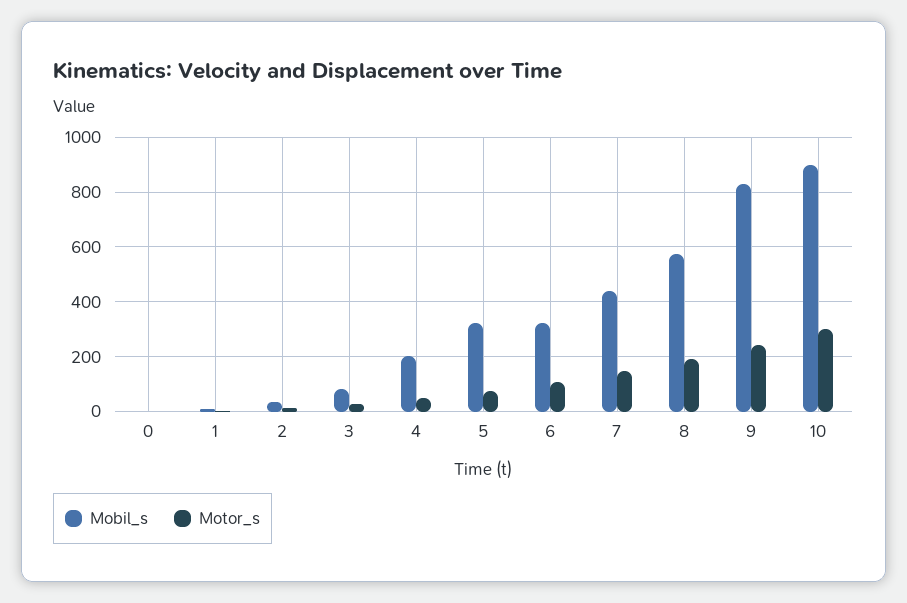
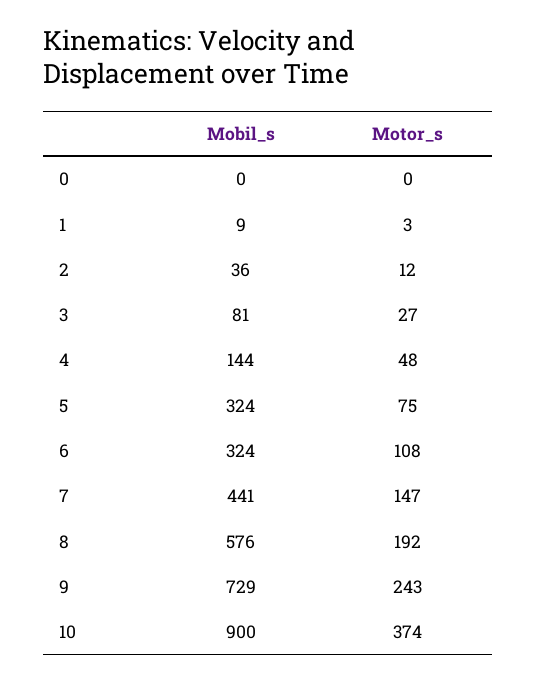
Mobil_s, 4: 200 -> 144
Mobil_s, 9: 825 -> 729
Motor_s, 10: 300 -> 374

